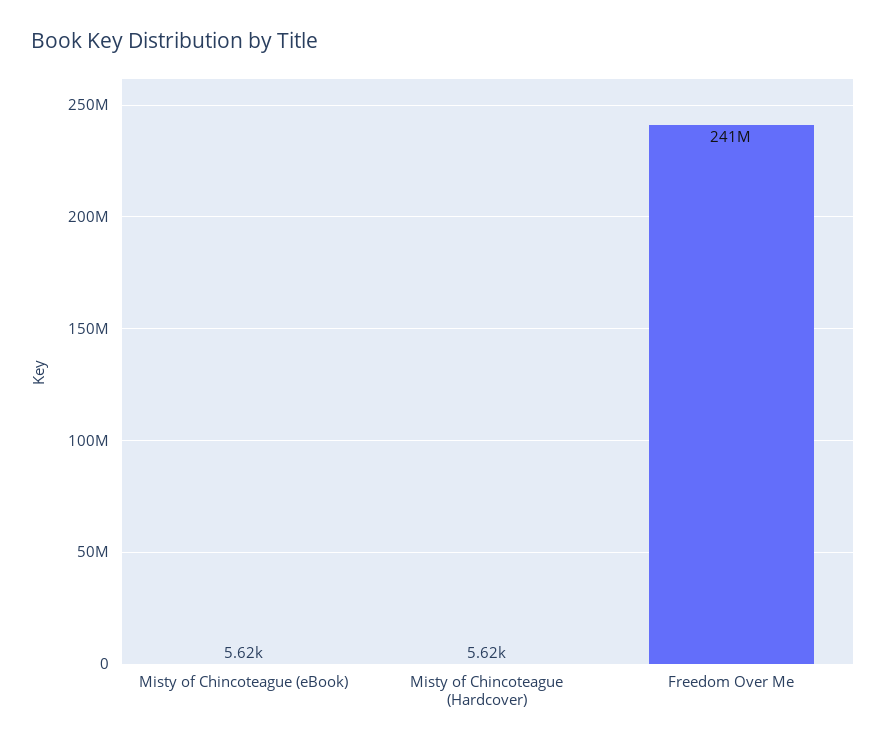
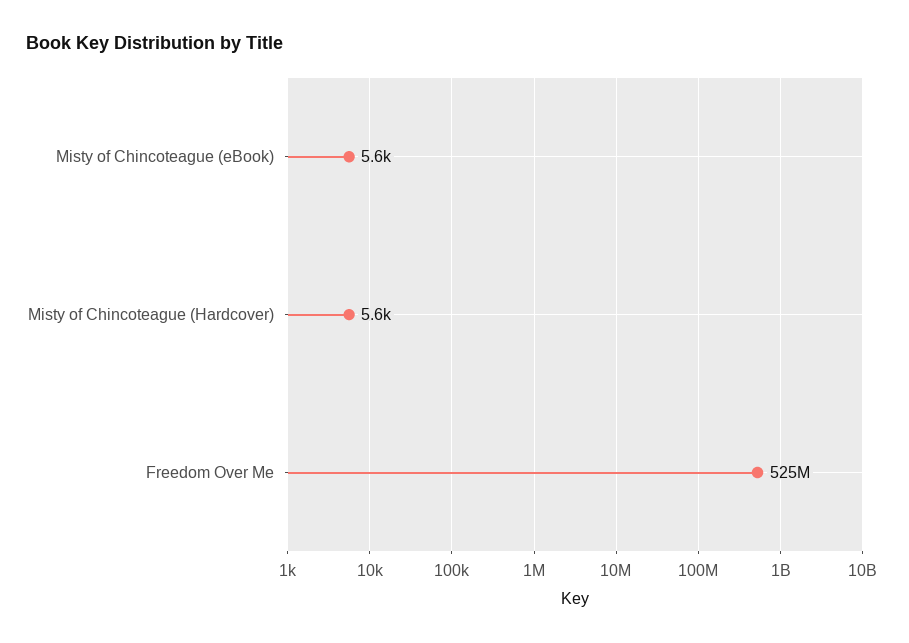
Freedom Over Me: 241000000 -> 525000000

